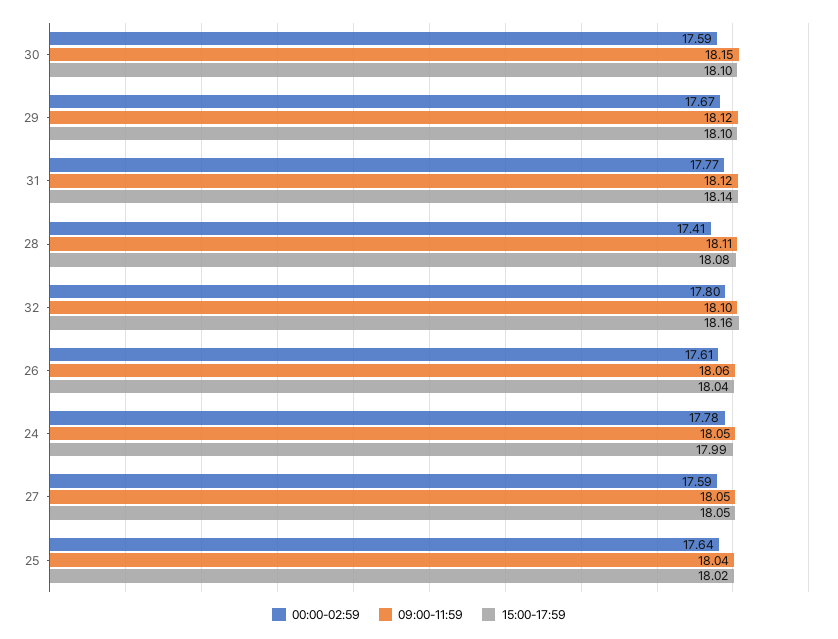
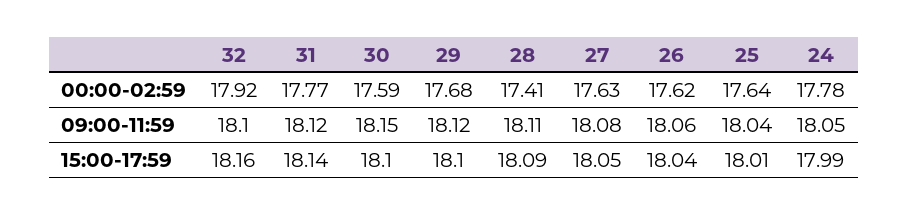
00:00-02:59, 29: 17.67 -> 17.68
15:00-17:59, 28: 18.08 -> 18.09
00:00-02:59, 32: 17.8 -> 17.92
00:00-02:59, 26: 17.61 -> 17.62
00:00-02:59, 27: 17.59 -> 17.63
09:00-11:59, 27: 18.05 -> 18.08
15:00-17:59, 25: 18.02 -> 18.01

